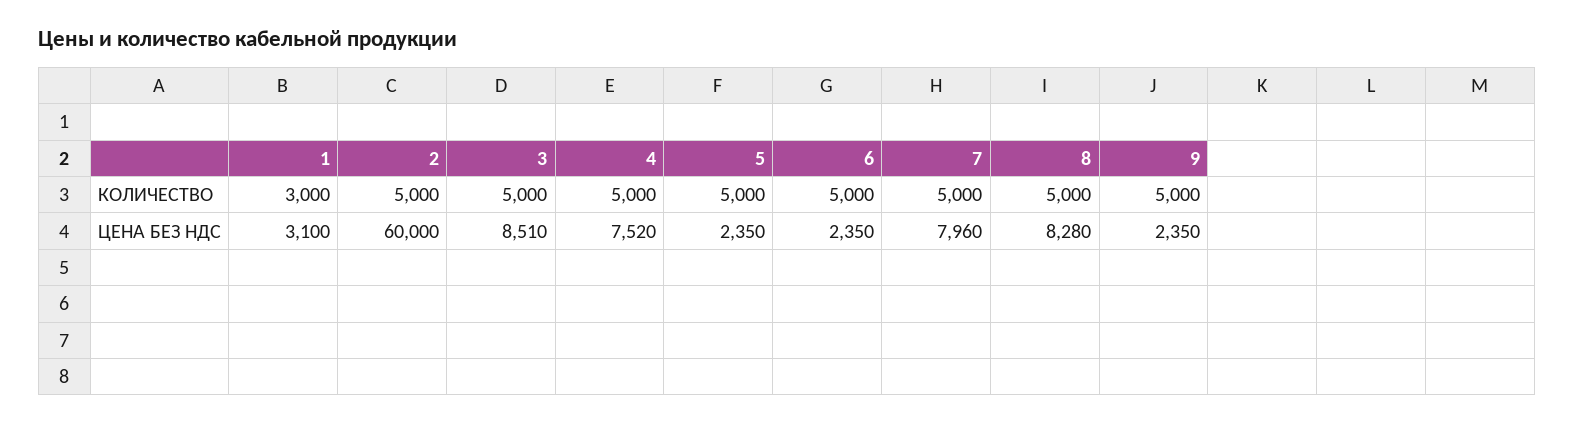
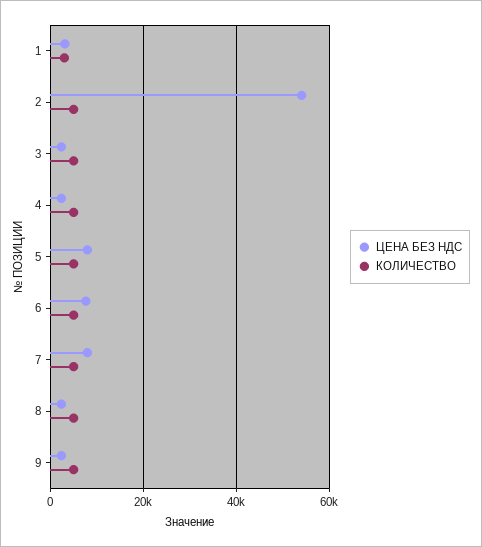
ЦЕНА БЕЗ НДС, 2: 60000 -> 54000
ЦЕНА БЕЗ НДС, 3: 8510 -> 2000
ЦЕНА БЕЗ НДС, 4: 7520 -> 2000
ЦЕНА БЕЗ НДС, 5: 2350 -> 8000
ЦЕНА БЕЗ НДС, 6: 2350 -> 8000
ЦЕНА БЕЗ НДС, 8: 8280 -> 2000

